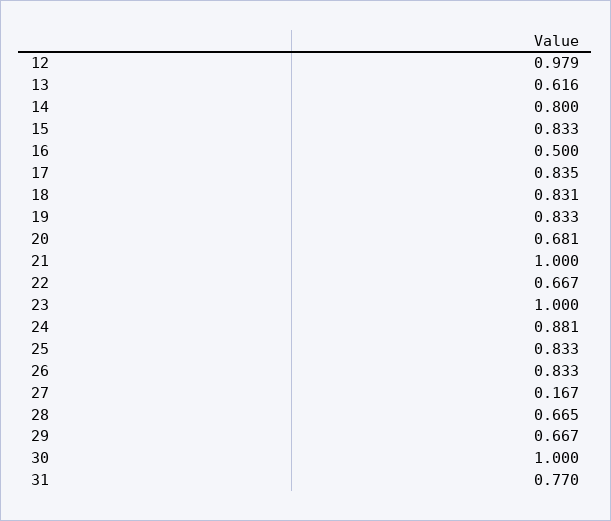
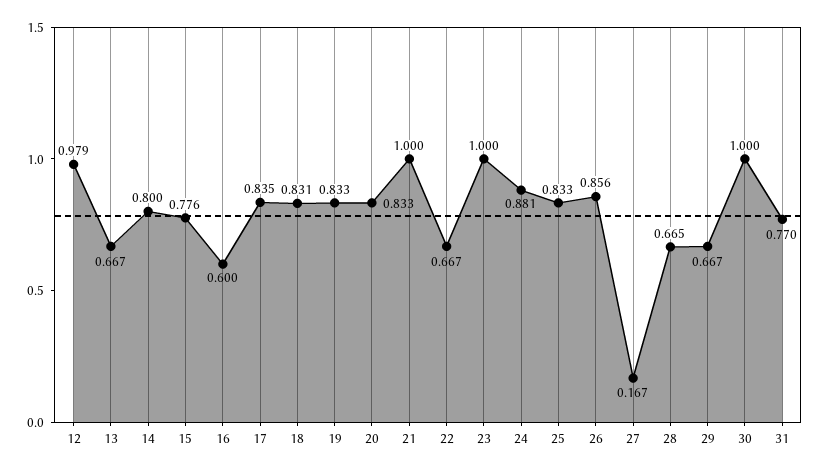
13: 0.616 -> 0.667
15: 0.833 -> 0.776
16: 0.5 -> 0.6
20: 0.681 -> 0.833
26: 0.833 -> 0.856

